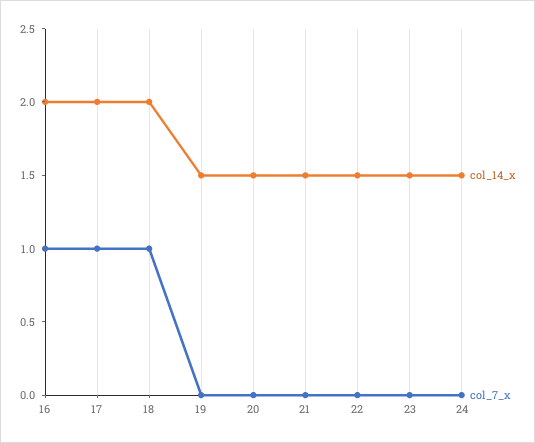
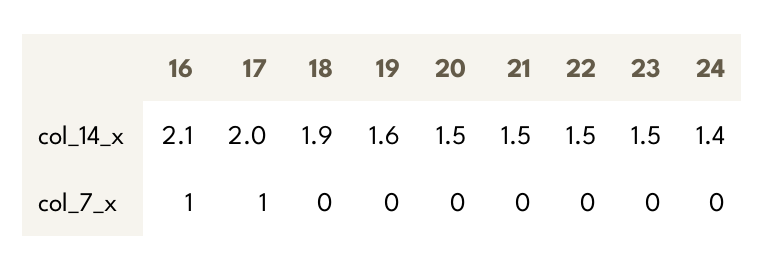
col_14_x, 16: 2 -> 2.1
col_14_x, 18: 2 -> 1.9
col_7_x, 18: 1 -> 0
col_14_x, 19: 1.5 -> 1.6
col_14_x, 24: 1.5 -> 1.4

